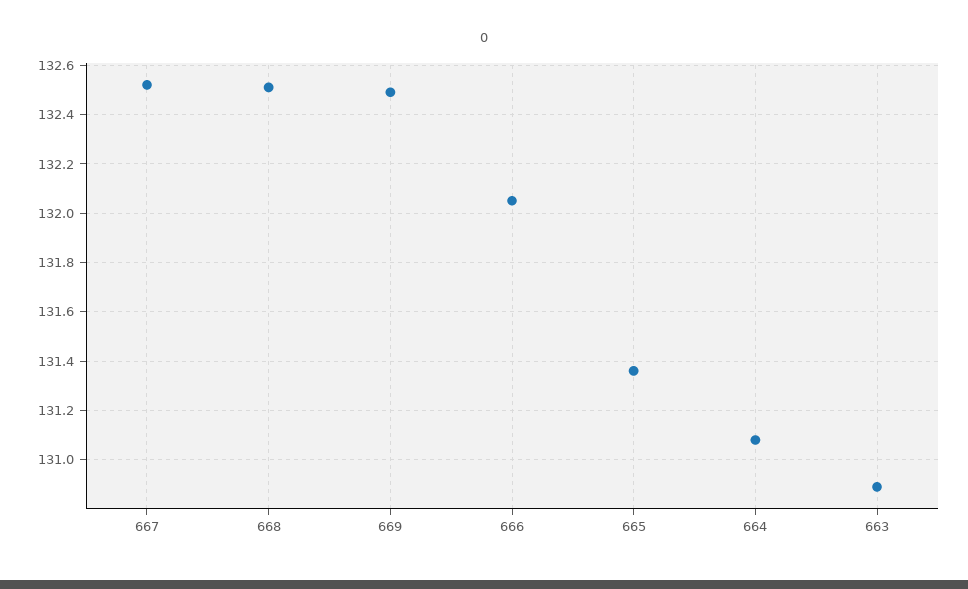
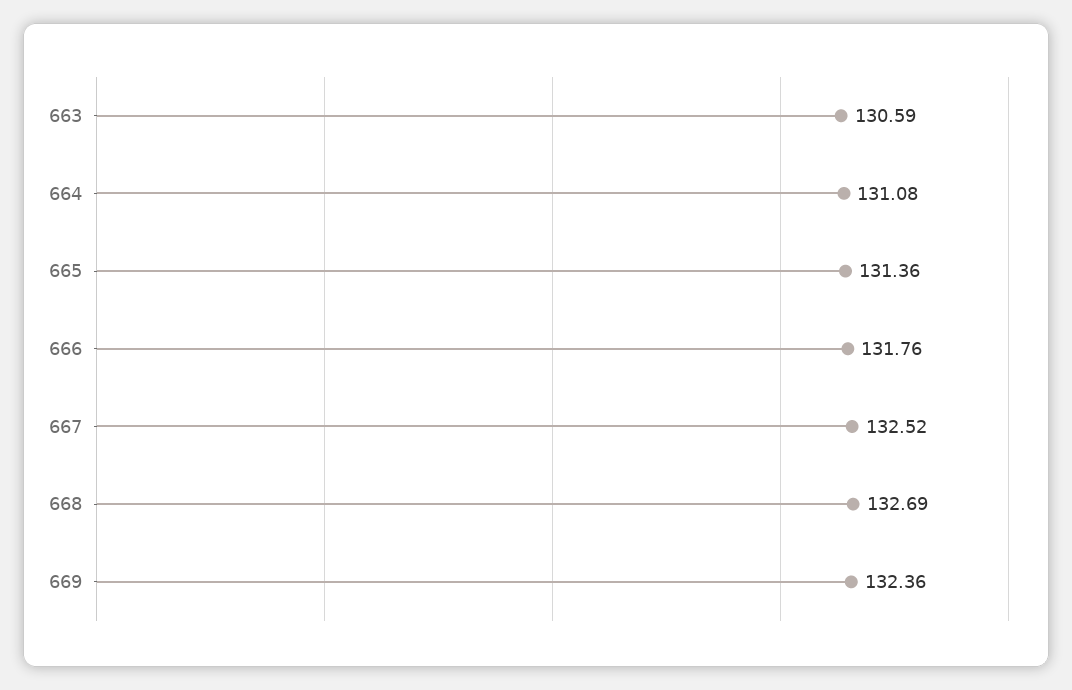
668: 132.5 -> 132.69
669: 132.5 -> 132.36
666: 132.05 -> 131.76
663: 130.9 -> 130.59

